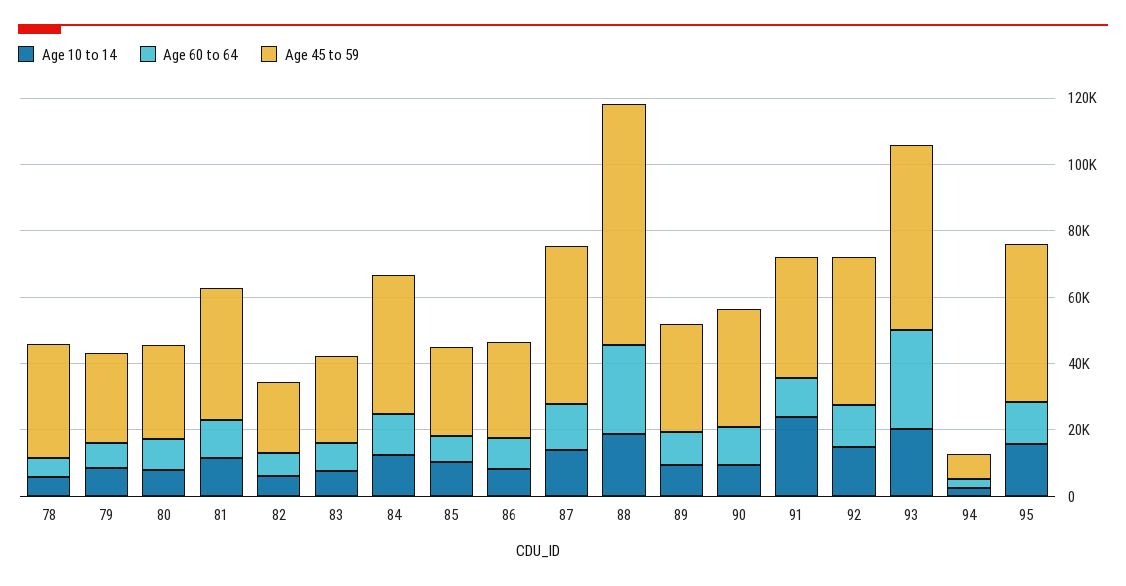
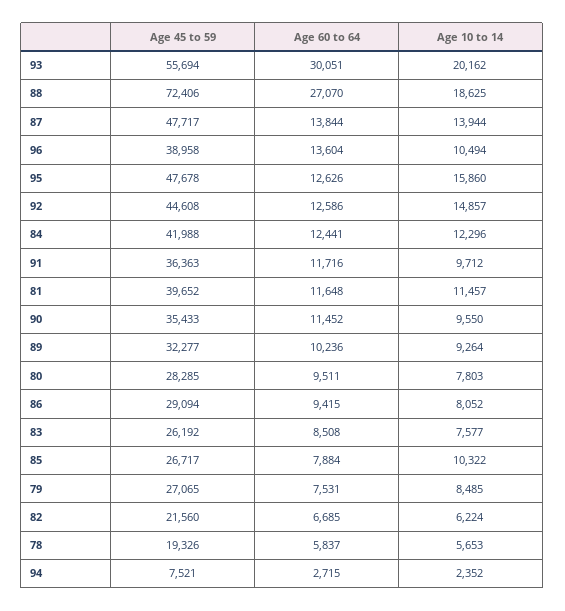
Age 45 to 59, 78: 35000 -> 19326
Age 10 to 14, 91: 25000 -> 9712
Age 45 to 59, 96: none -> 38958
Age 60 to 64, 96: none -> 13604
Age 10 to 14, 96: none -> 10494

